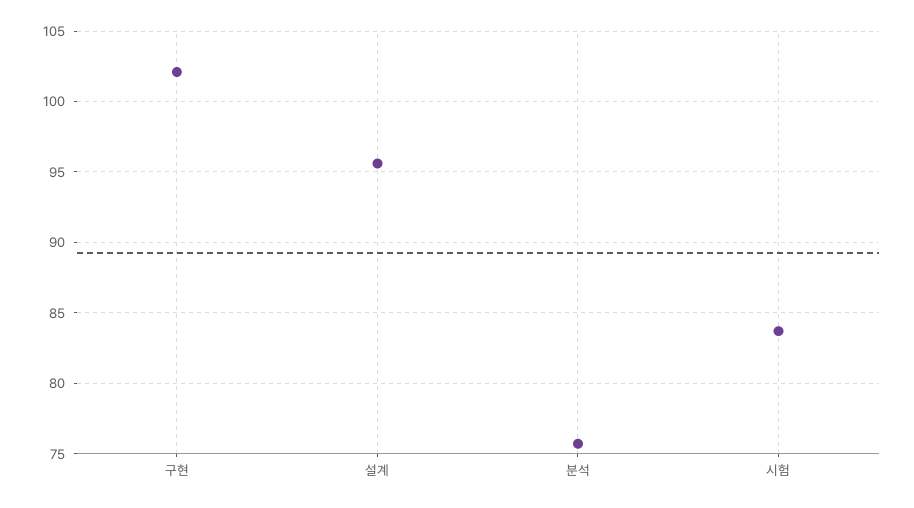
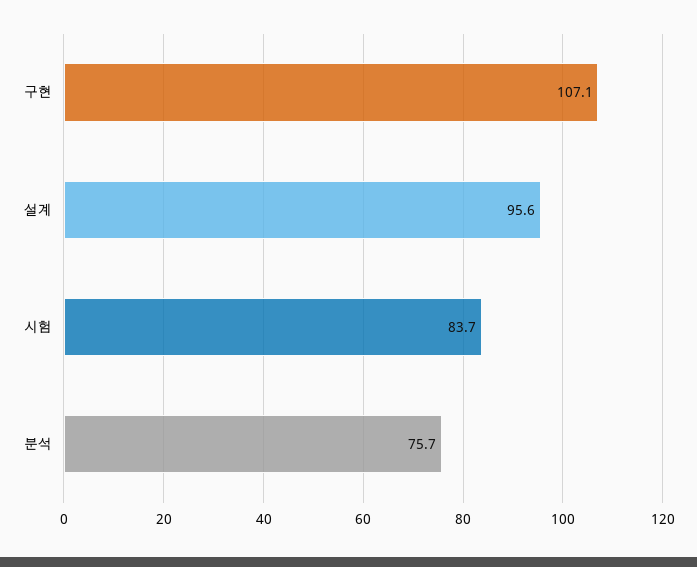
구현: 102 -> 107.1

